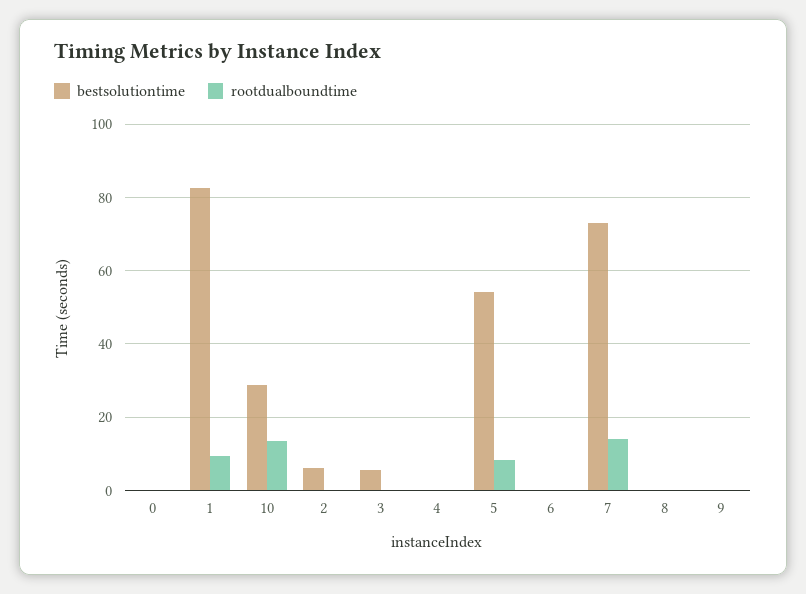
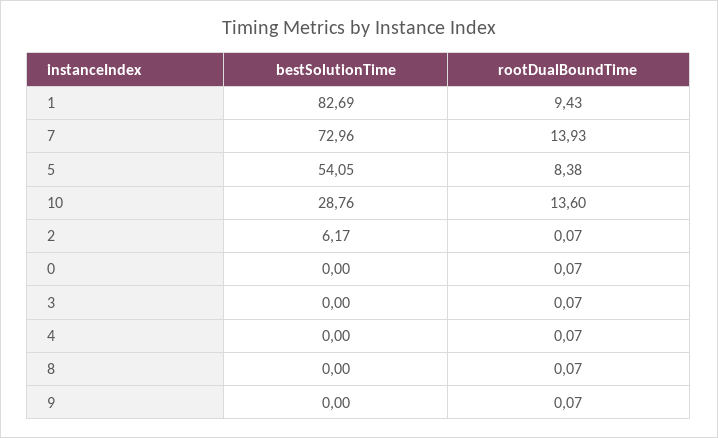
bestsolutiontime, 3: 6 -> 0
bestsolutiontime, 6: 0 -> none
rootdualboundtime, 6: 0 -> none

